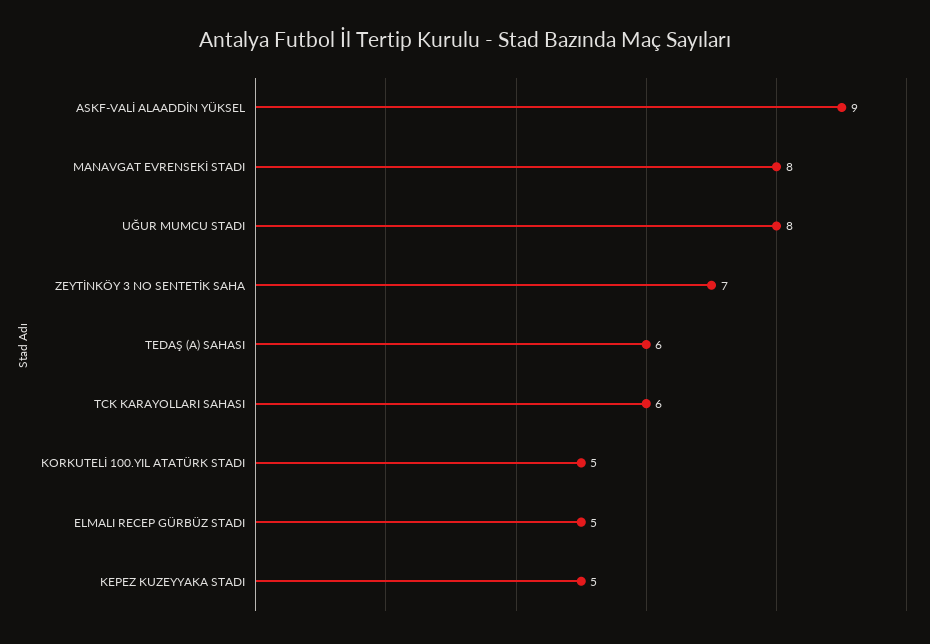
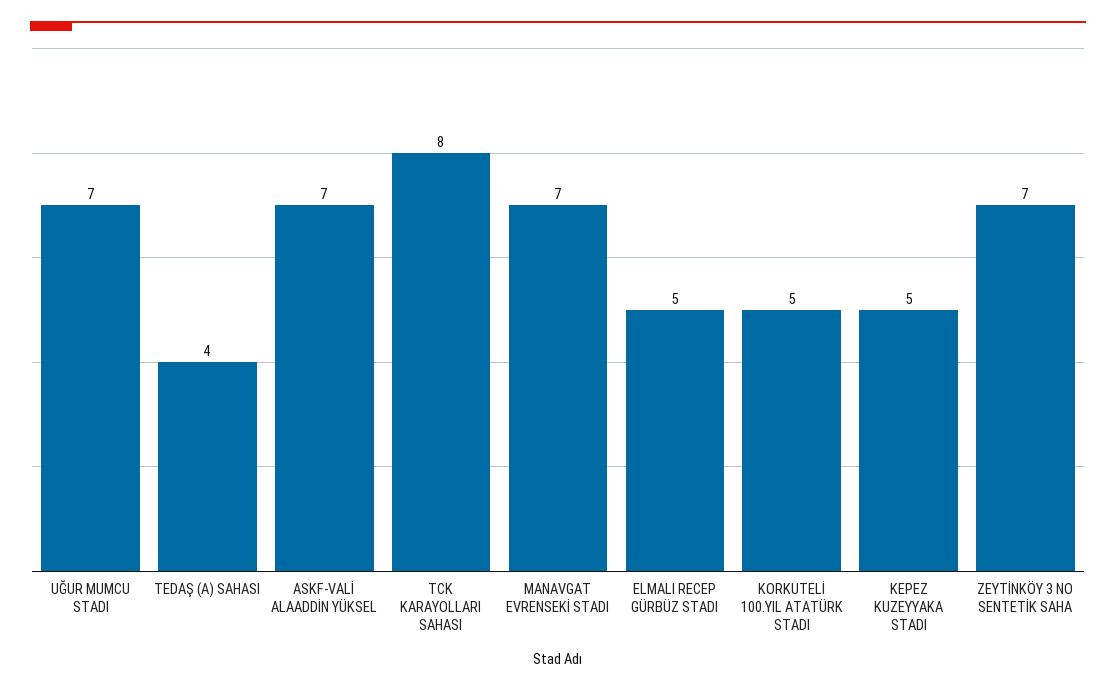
ASKF-VALİ ALAADDİN YÜKSEL: 9 -> 7
MANAVGAT EVRENSEKİ STADI: 8 -> 7
UĞUR MUMCU STADI: 8 -> 7
TEDAŞ (A) SAHASI: 6 -> 4
TCK KARAYOLLARI SAHASI: 6 -> 8

